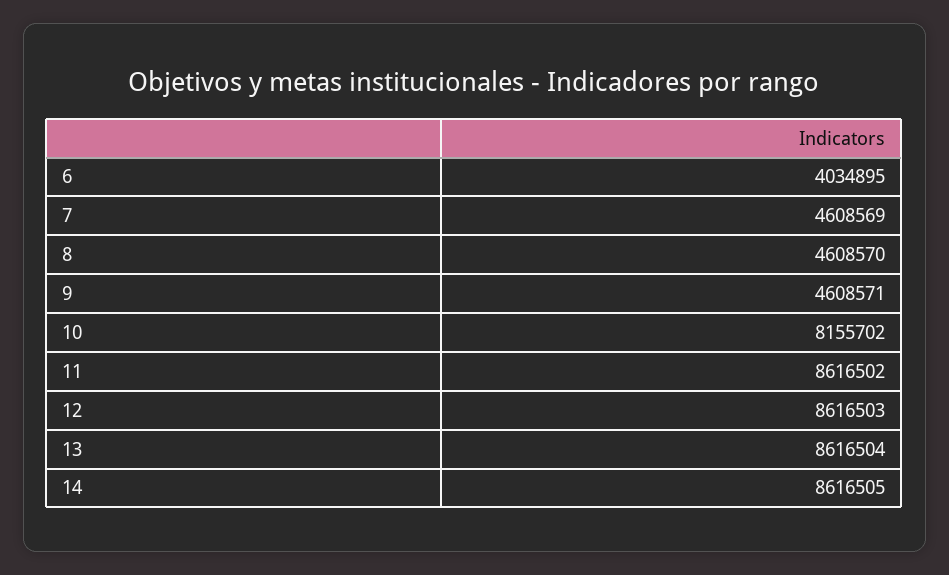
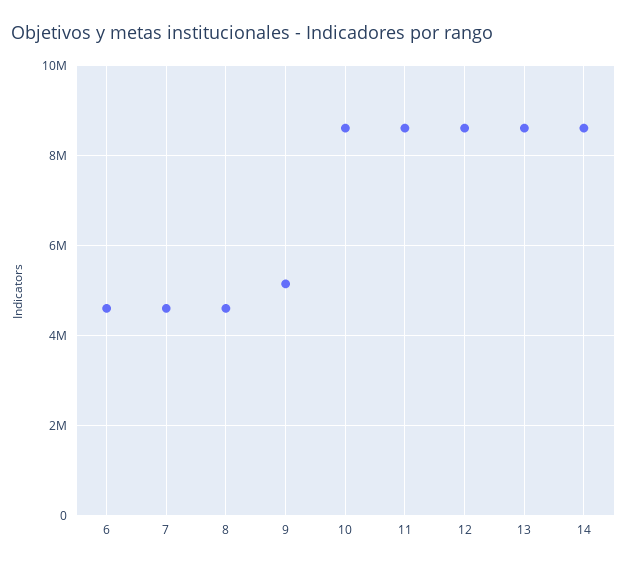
6: 4034895 -> 4600000
9: 4608571 -> 5200000
10: 8155702 -> 8600000

